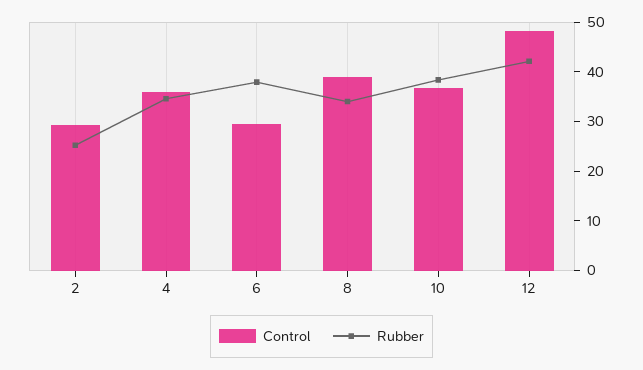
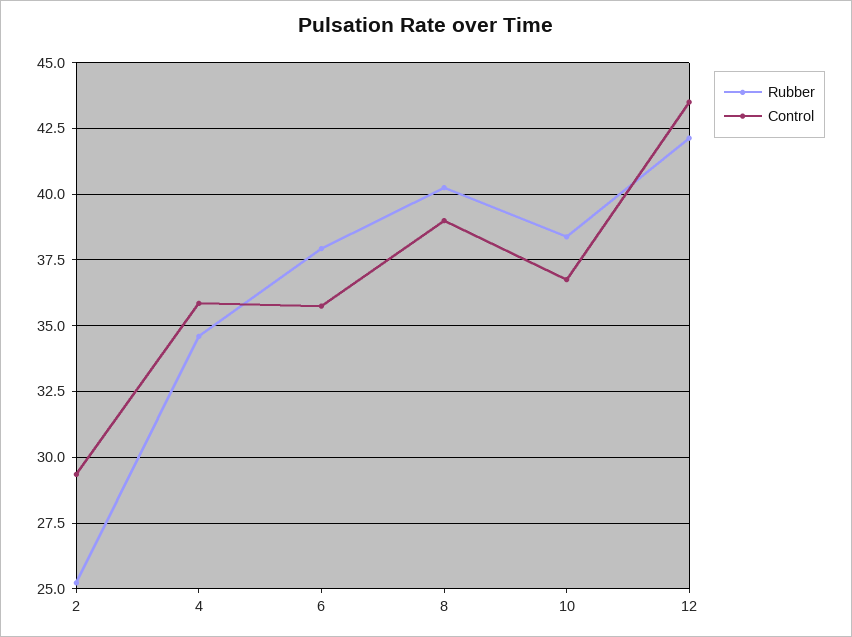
Control, 6: 30 -> 35.75
Rubber, 8: 34 -> 40.25
Control, 12: 48 -> 43.5

